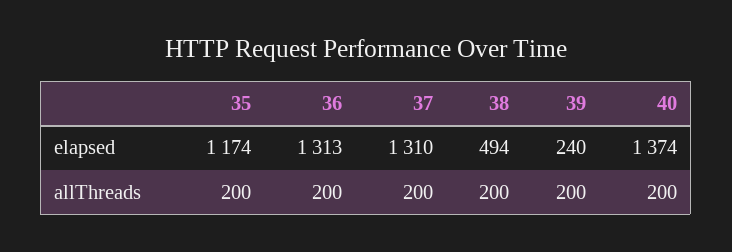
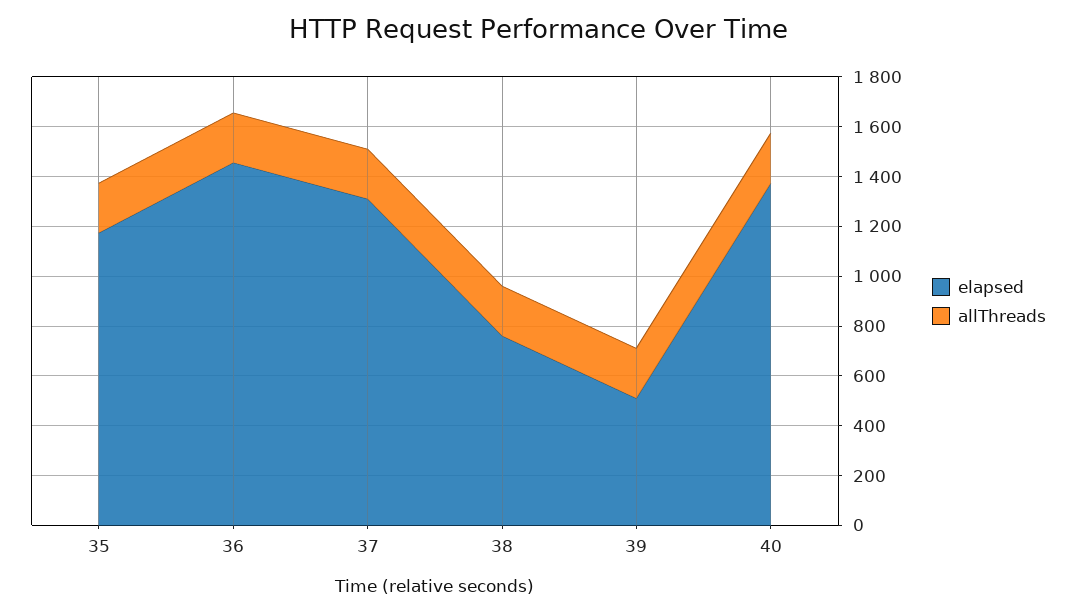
elapsed, 36: 1313 -> 1450
elapsed, 38: 494 -> 750
elapsed, 39: 240 -> 500

